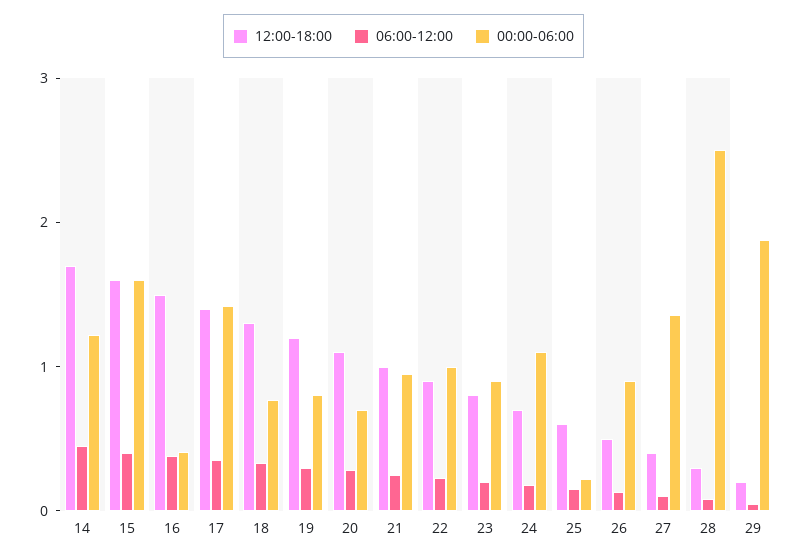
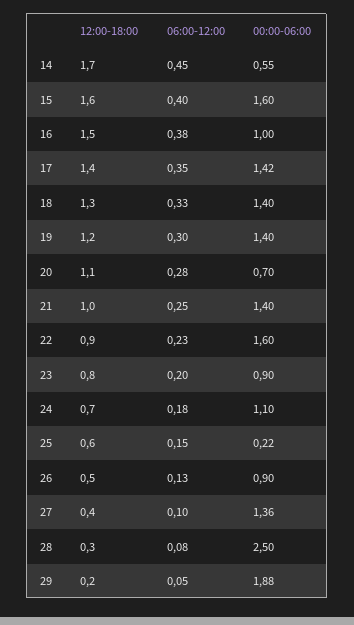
00:00-06:00, 14: 1.2 -> 0.55
00:00-06:00, 16: 0.4 -> 1
00:00-06:00, 18: 0.8 -> 1.4
00:00-06:00, 19: 0.8 -> 1.4
00:00-06:00, 21: 1 -> 1.4
00:00-06:00, 22: 1 -> 1.6

